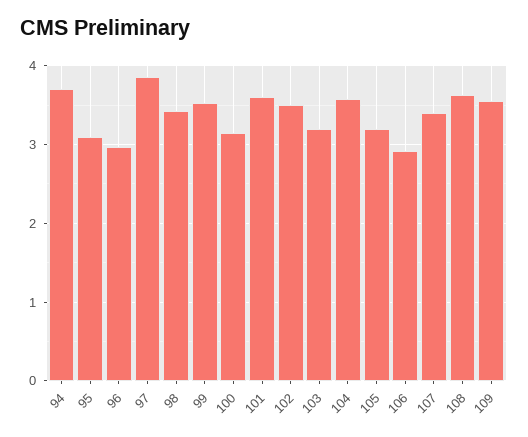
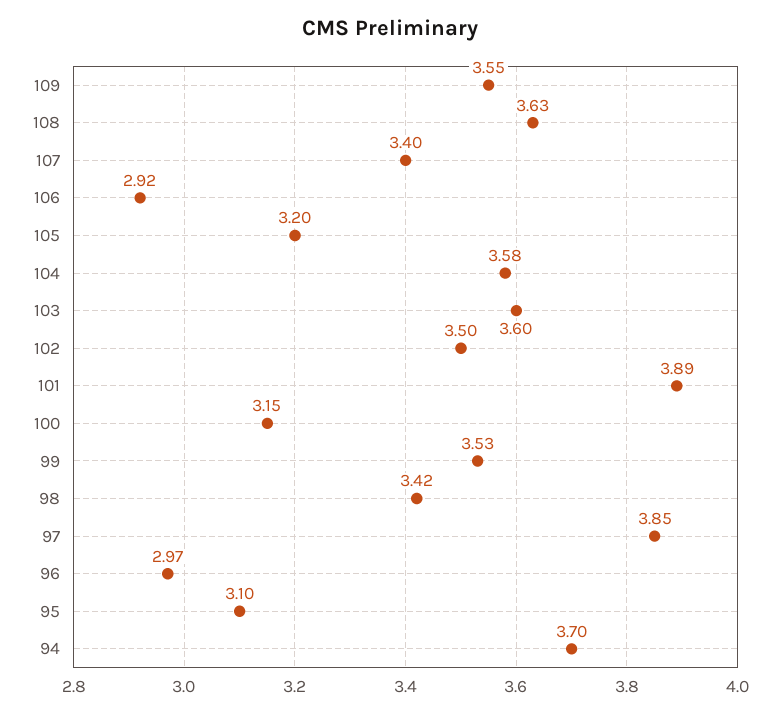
101: 3.6 -> 3.89
103: 3.2 -> 3.6

